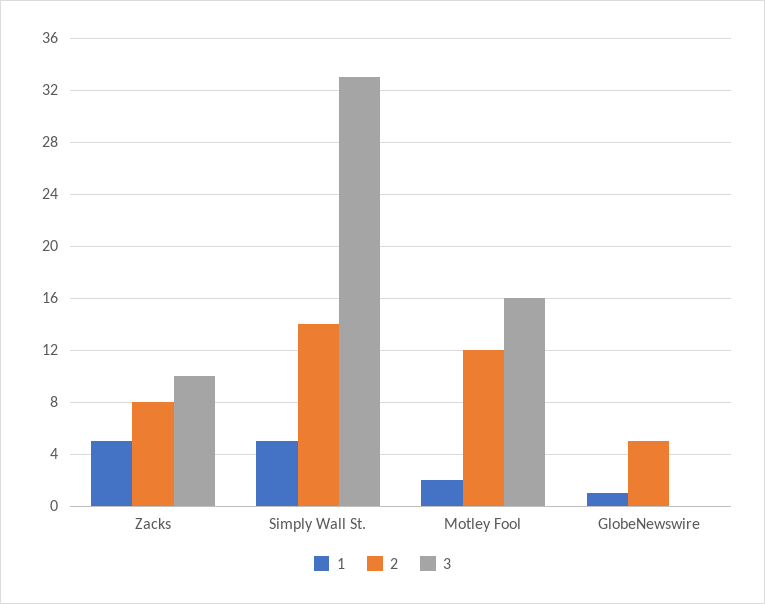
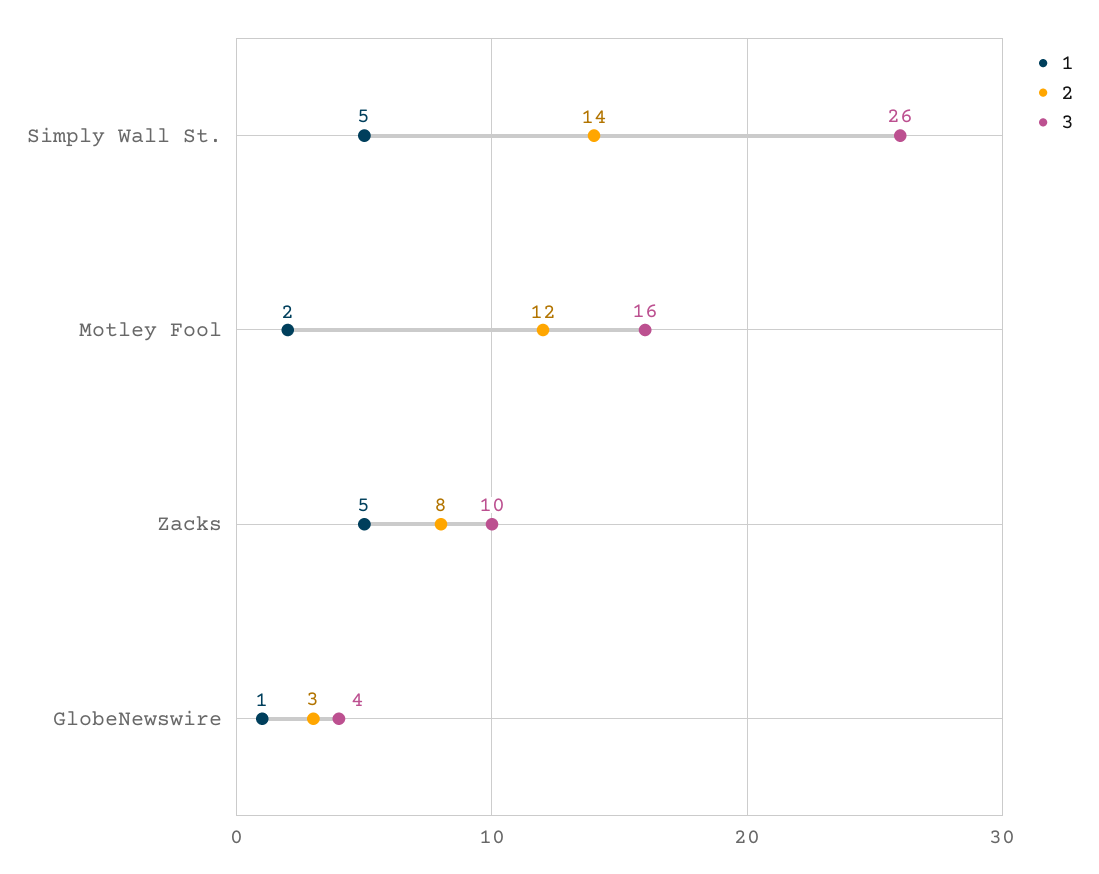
3, Simply Wall St.: 33 -> 26
2, GlobeNewswire: 5 -> 3
3, GlobeNewswire: 0 -> 4

